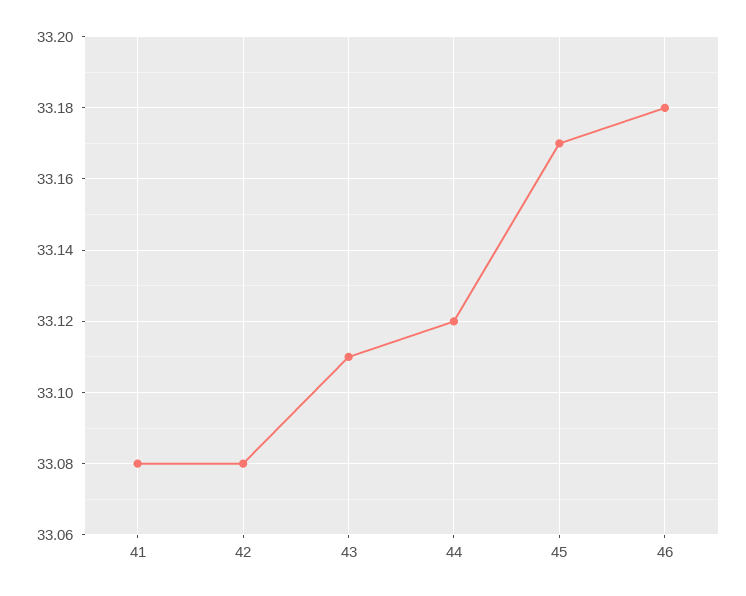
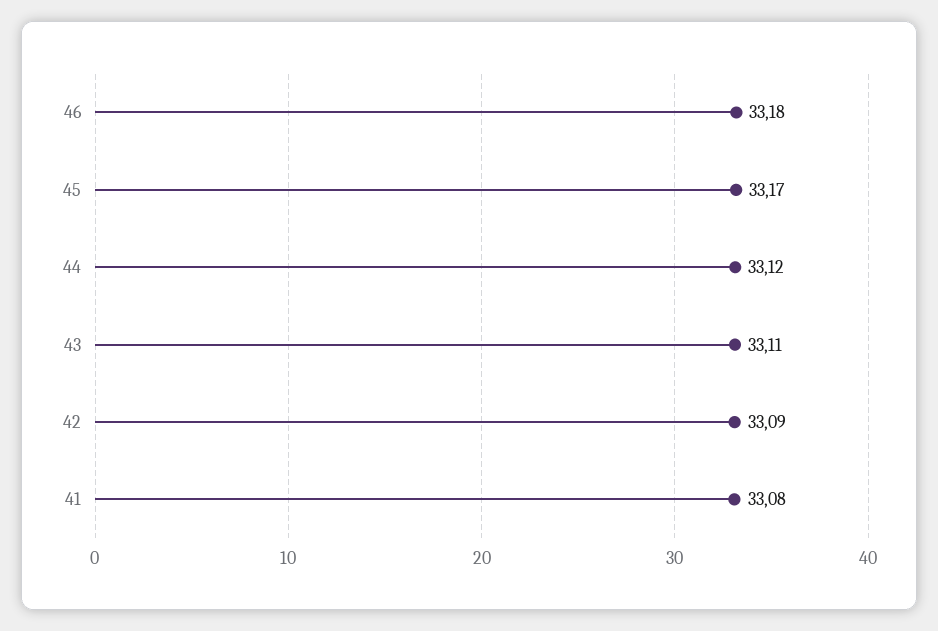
42: 33.08 -> 33.09

